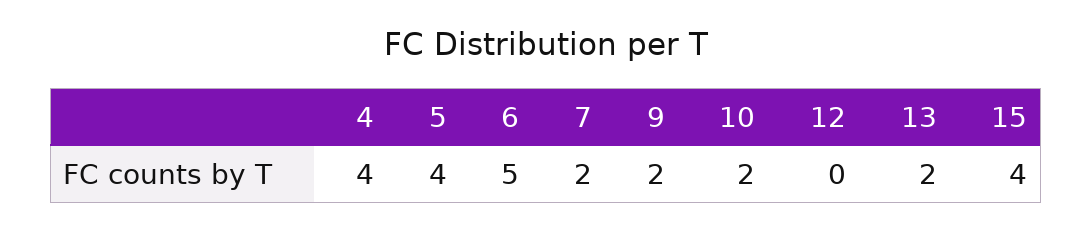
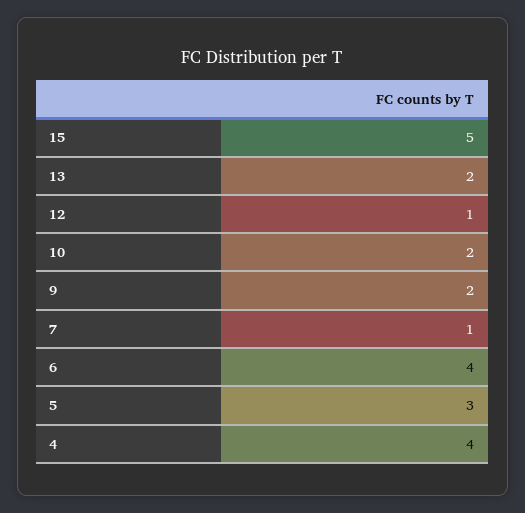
5: 4 -> 3
6: 5 -> 4
7: 2 -> 1
12: 0 -> 1
15: 4 -> 5

